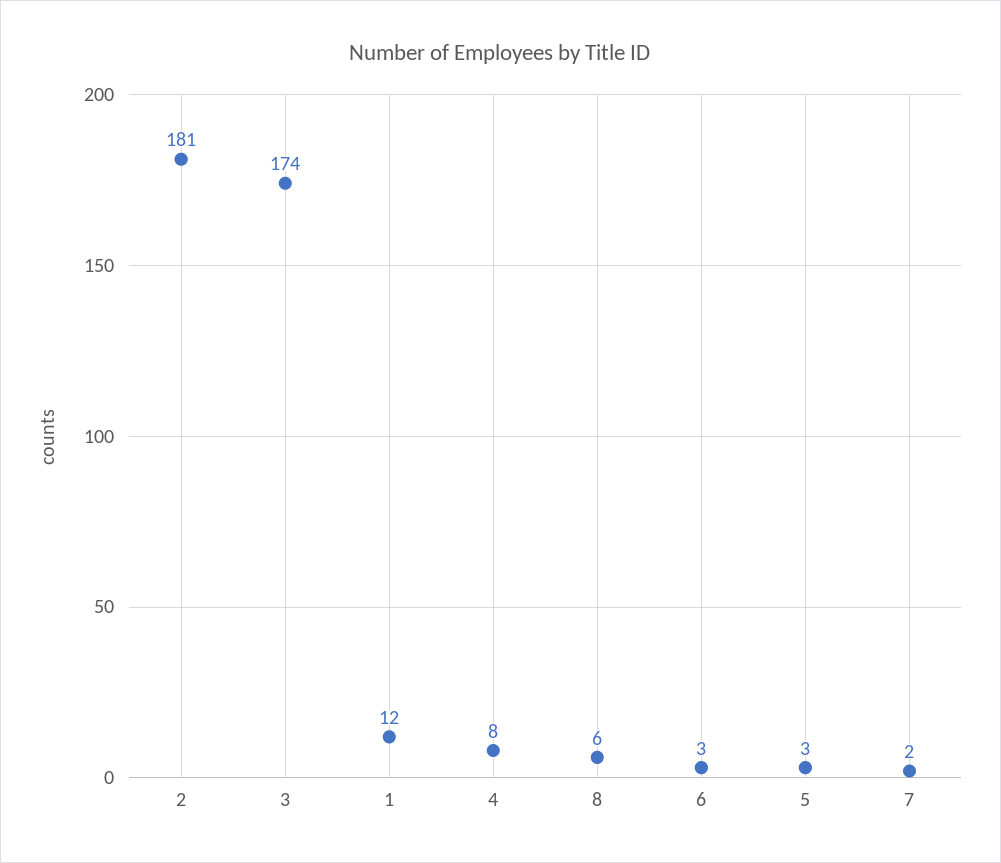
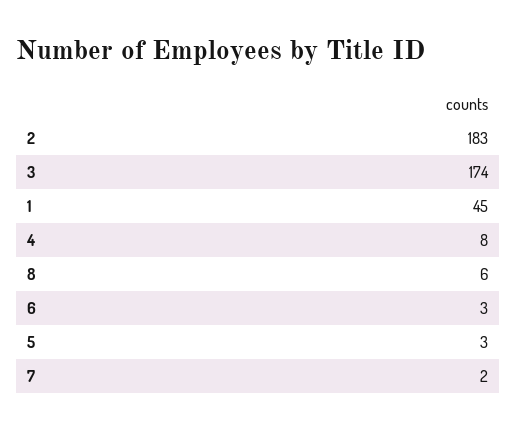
2: 181 -> 183
1: 12 -> 45

